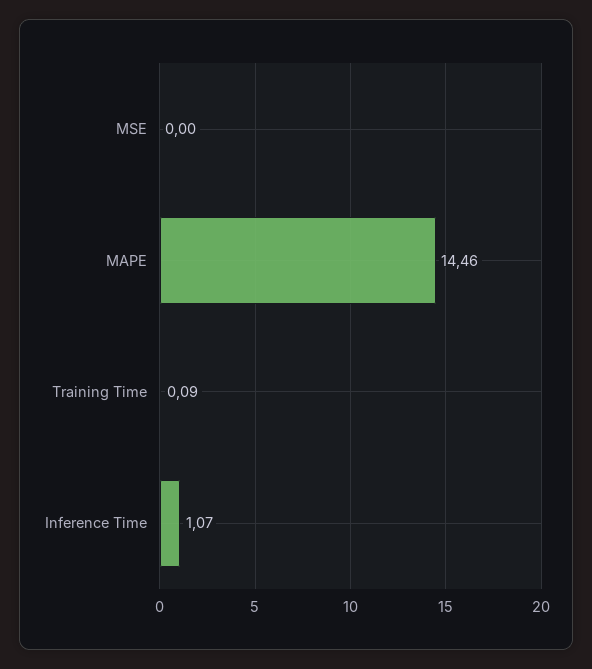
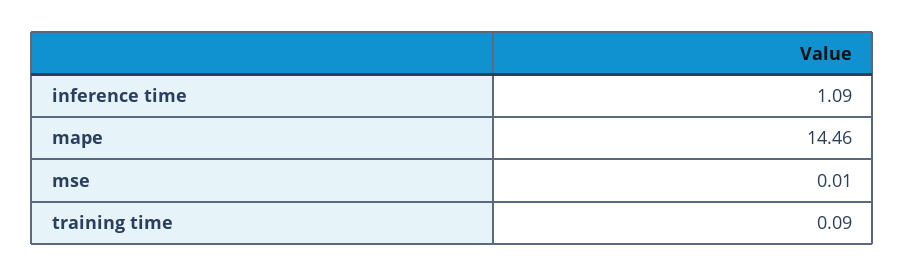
MSE: 0 -> 0.01
Inference Time: 1.07 -> 1.09

